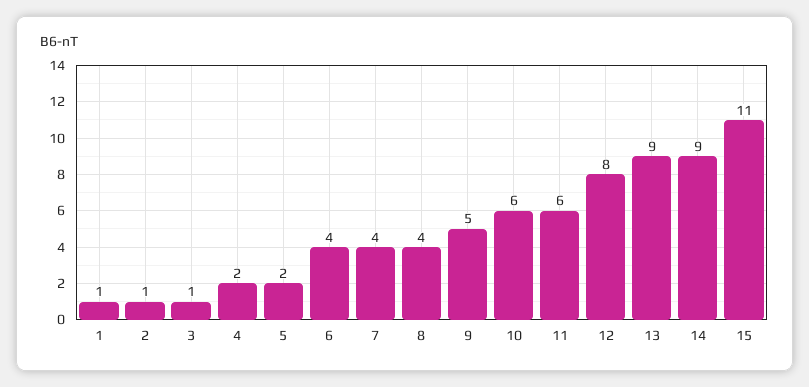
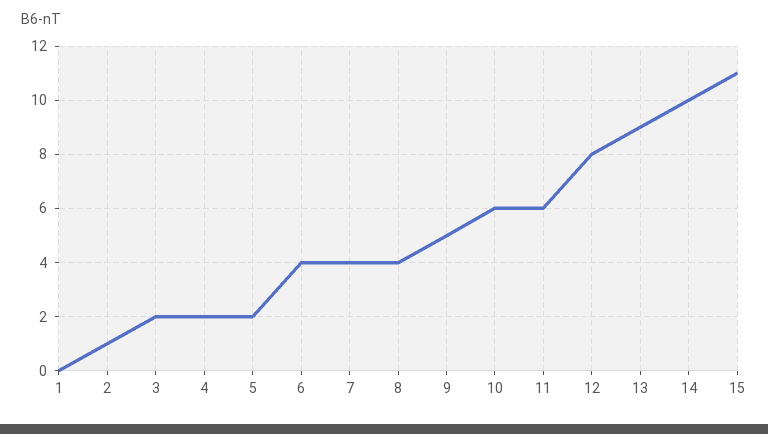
1: 1 -> 0
3: 1 -> 2
14: 9 -> 10

